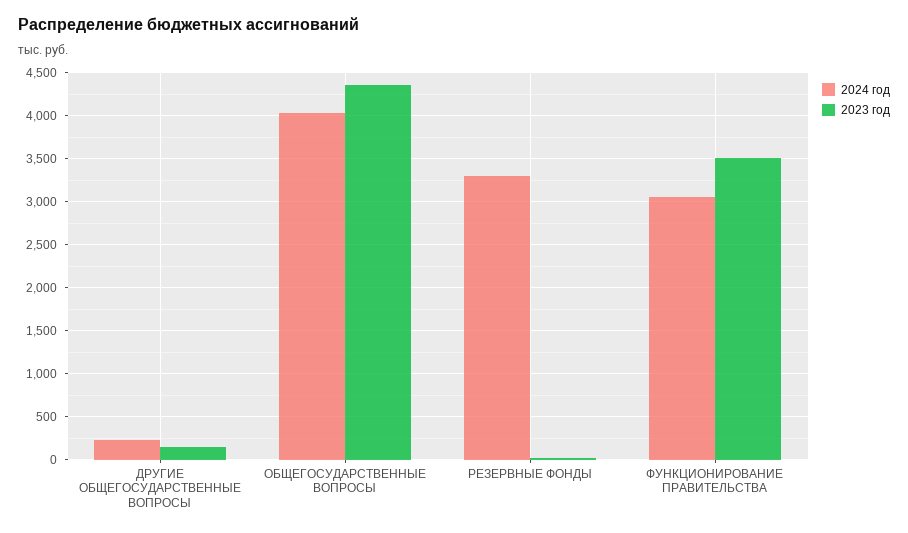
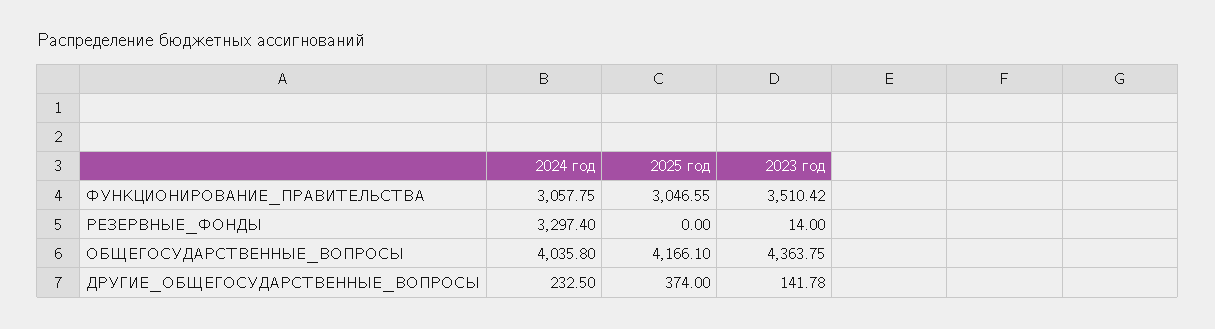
2025 год, ФУНКЦИОНИРОВАНИЕ ПРАВИТЕЛЬСТВА: none -> 3046.55
2025 год, РЕЗЕРВНЫЕ ФОНДЫ: none -> 0
2025 год, ОБЩЕГОСУДАРСТВЕННЫЕ ВОПРОСЫ: none -> 4166.1
2025 год, ДРУГИЕ ОБЩЕГОСУДАРСТВЕННЫЕ ВОПРОСЫ: none -> 374

